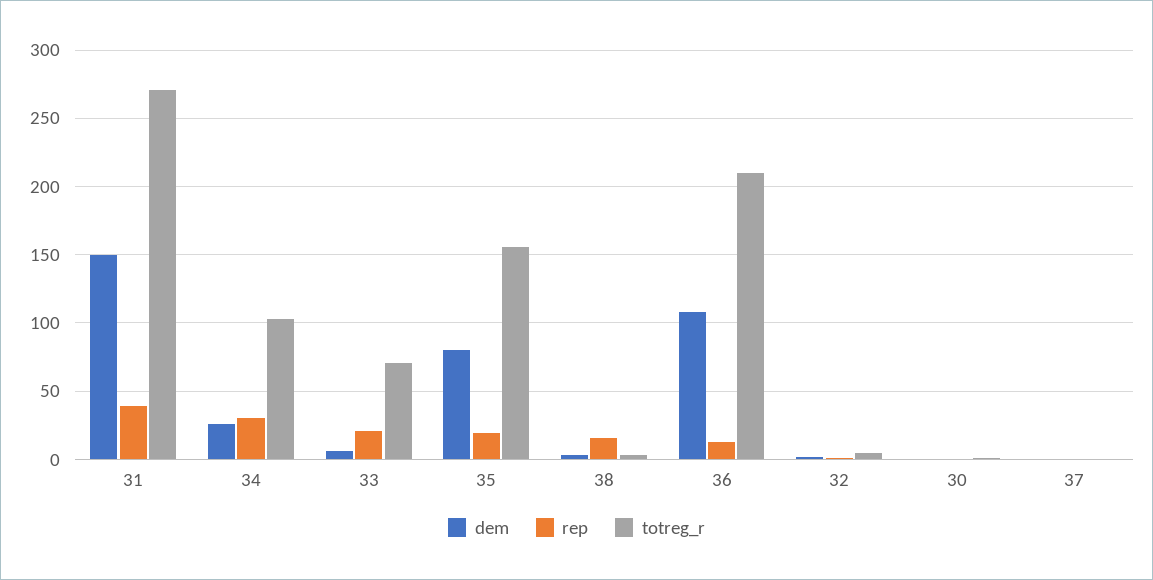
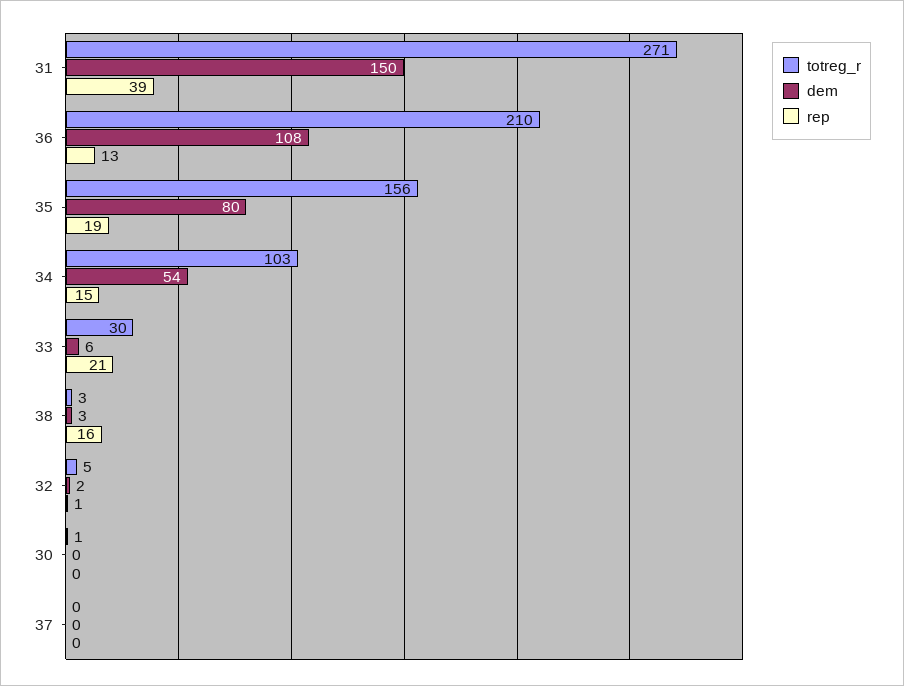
dem, 34: 25 -> 54
rep, 34: 30 -> 15
totreg_r, 33: 70 -> 30

